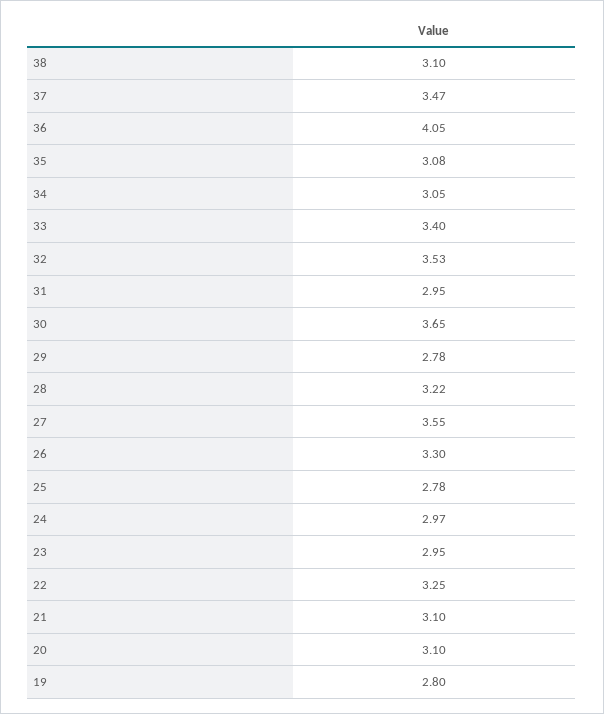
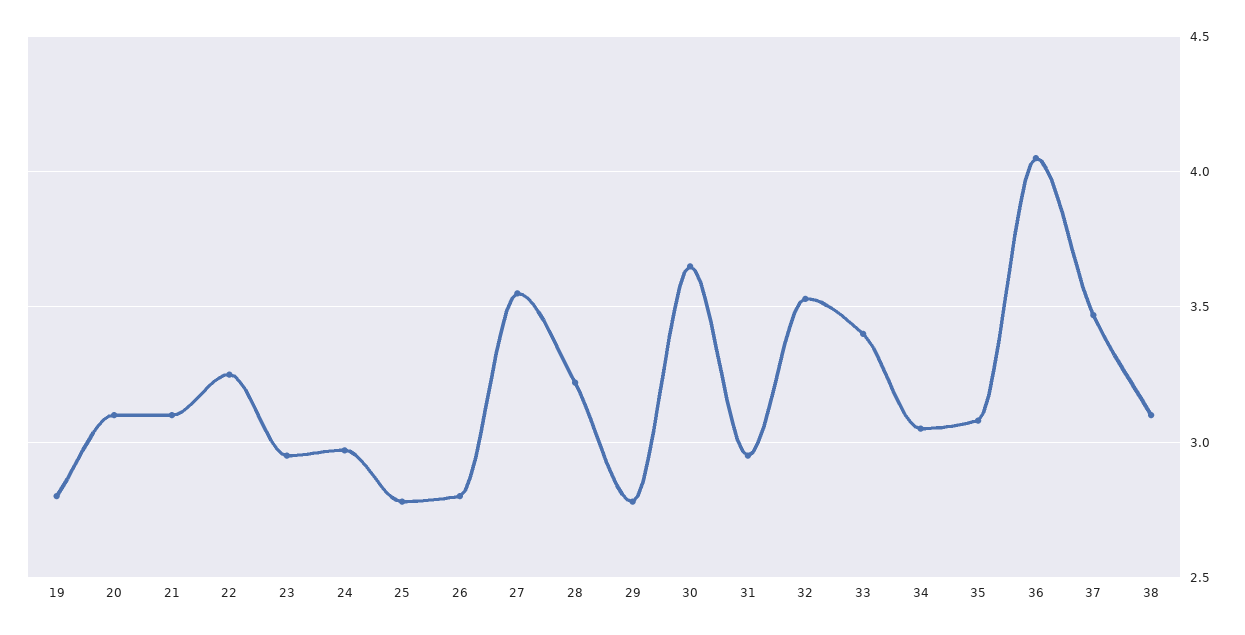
26: 3.3 -> 2.8

